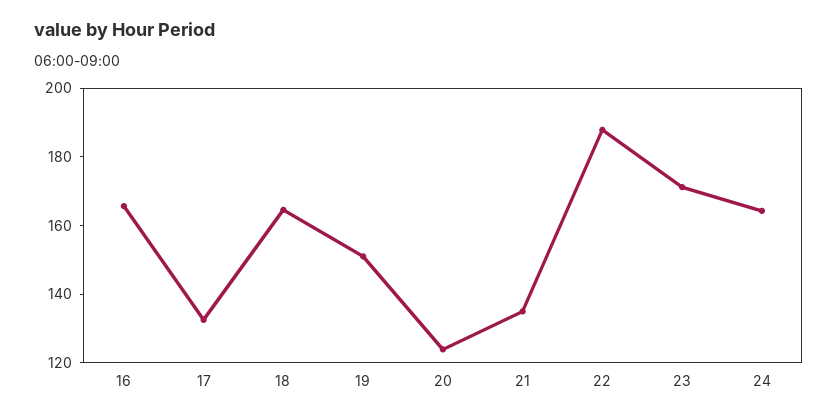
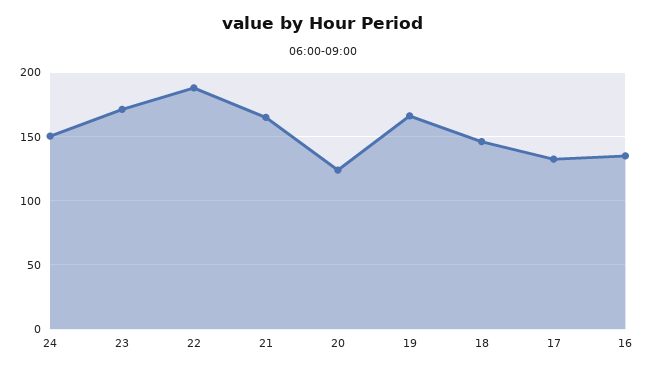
16: 165 -> 135
18: 165 -> 145
19: 150 -> 165
21: 135 -> 165
24: 165 -> 150

